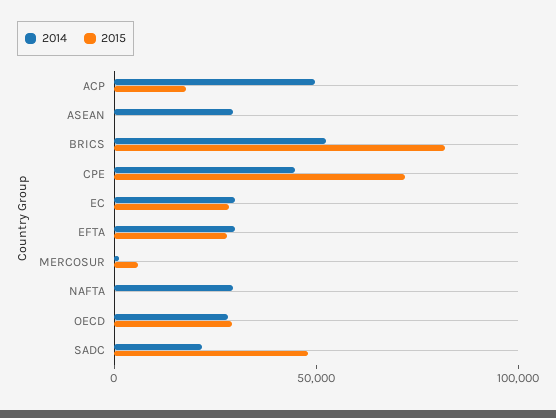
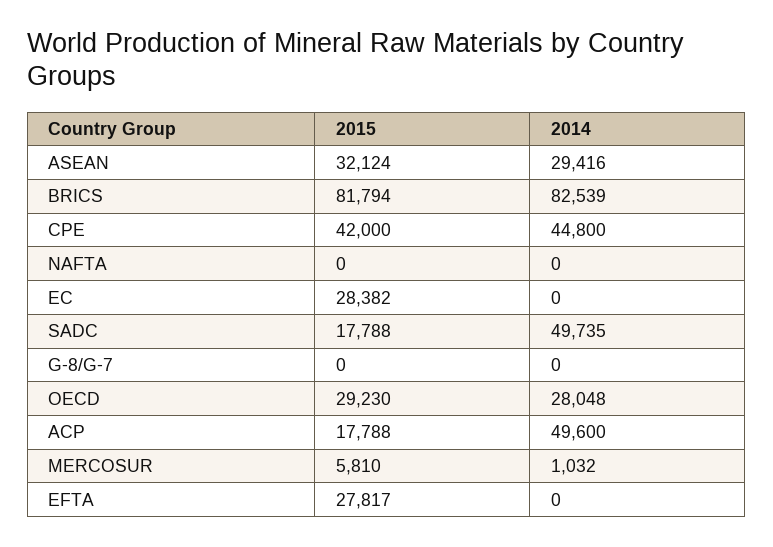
2015, ASEAN: 0 -> 32124
2014, BRICS: 50000 -> 82539
2015, CPE: 70000 -> 42000
2014, EC: 30000 -> 0
2014, EFTA: 30000 -> 0
2014, NAFTA: 30000 -> 0
2014, SADC: 20000 -> 49735
2015, SADC: 50000 -> 17788
2015, G-8/G-7: none -> 0
2014, G-8/G-7: none -> 0

